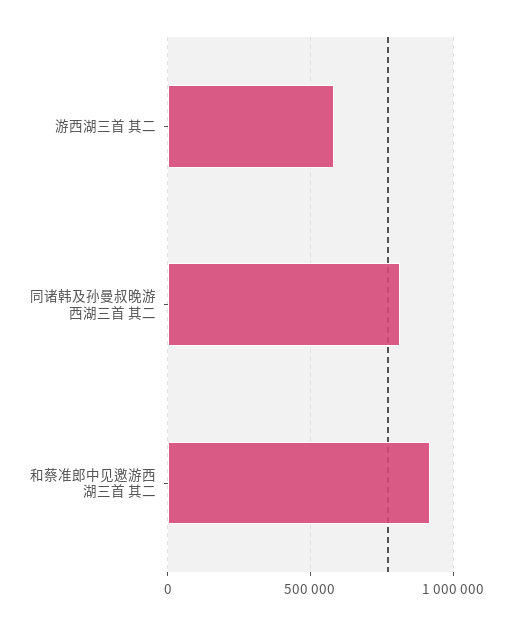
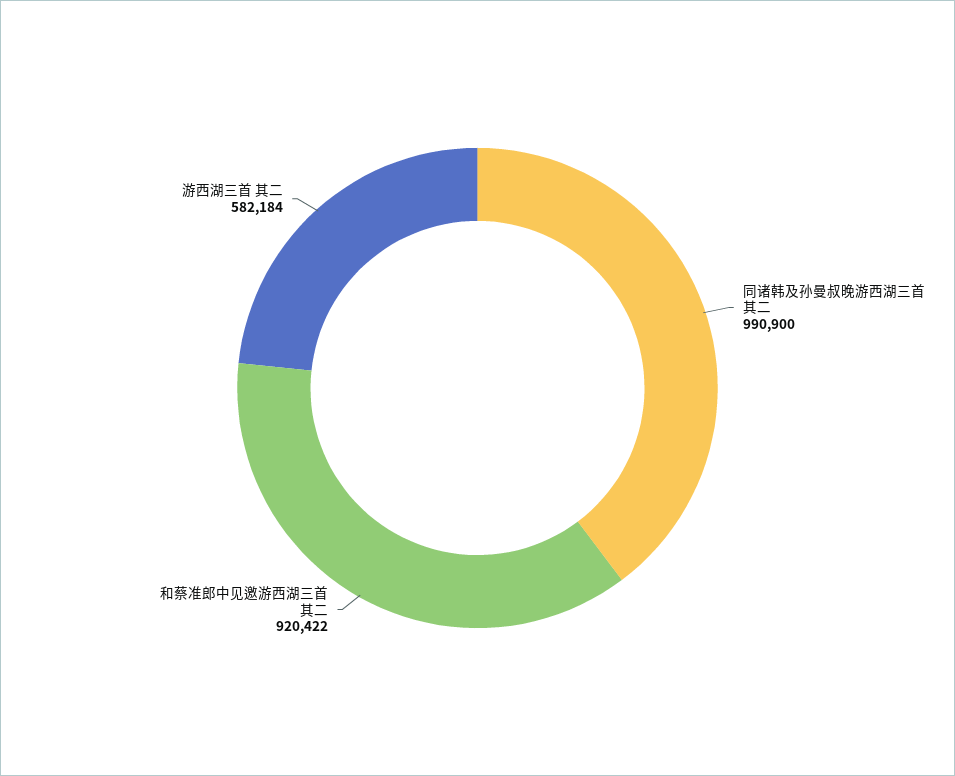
同诸韩及孙曼叔晚游西湖三首 其二: 800000 -> 990900

